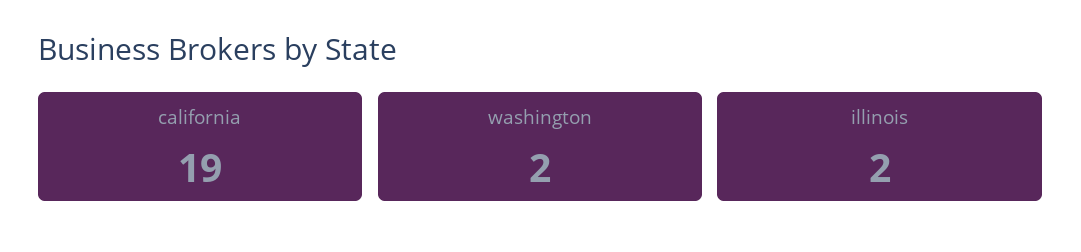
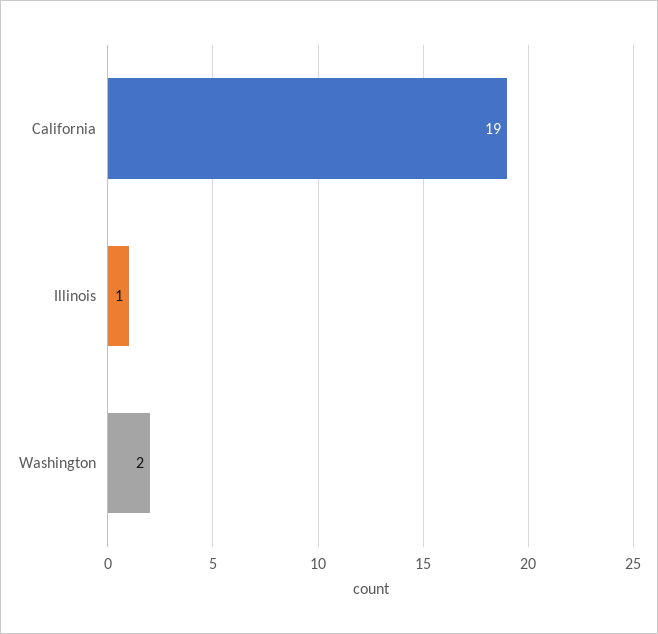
illinois: 2 -> 1

